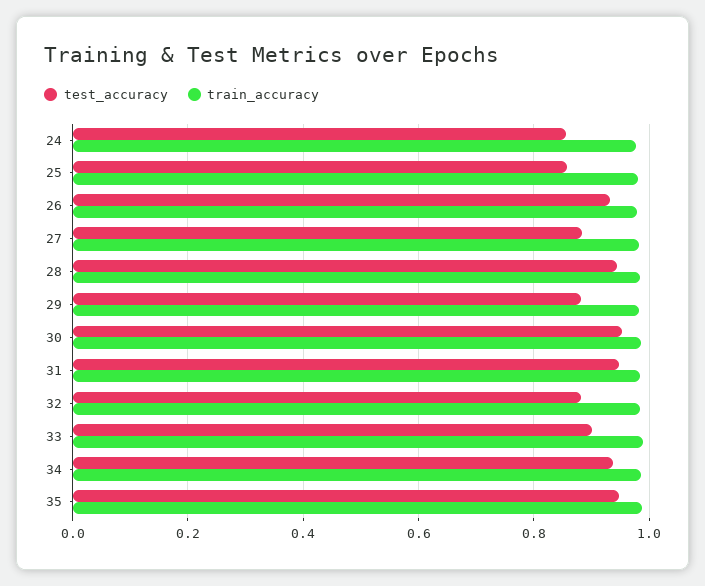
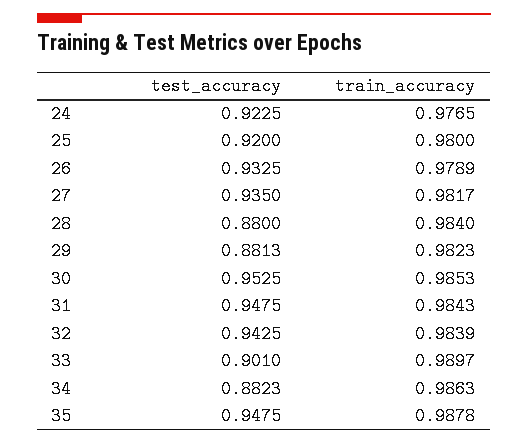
test_accuracy, 24: 0.86 -> 0.9225
test_accuracy, 25: 0.86 -> 0.92
test_accuracy, 27: 0.88 -> 0.935
test_accuracy, 28: 0.94 -> 0.88
test_accuracy, 32: 0.88 -> 0.9425
test_accuracy, 34: 0.94 -> 0.8823

